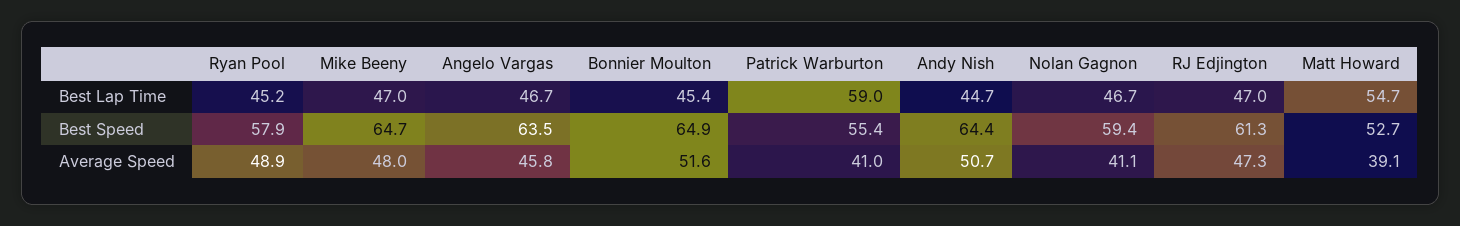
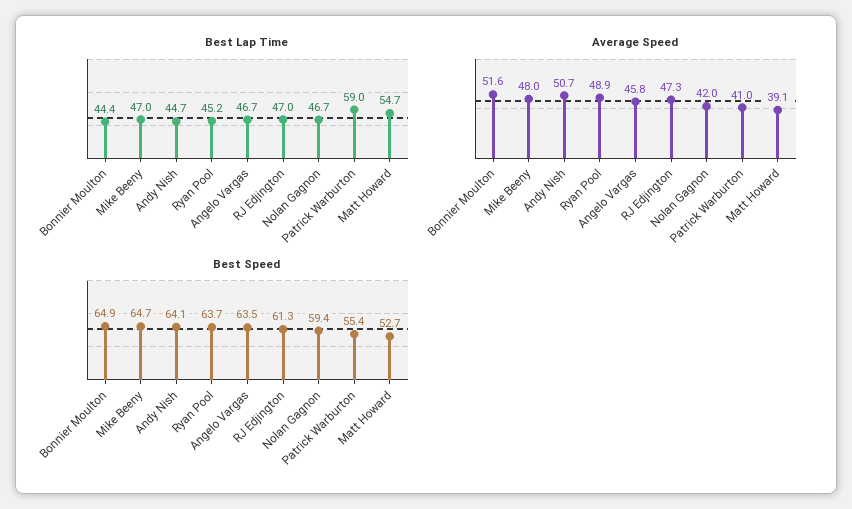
Best Lap Time, Bonnier Moulton: 45.4 -> 44.4
Best Speed, Ryan Pool: 57.9 -> 63.7
Best Speed, Andy Nish: 64.4 -> 64.1
Average Speed, Nolan Gagnon: 41.1 -> 42

